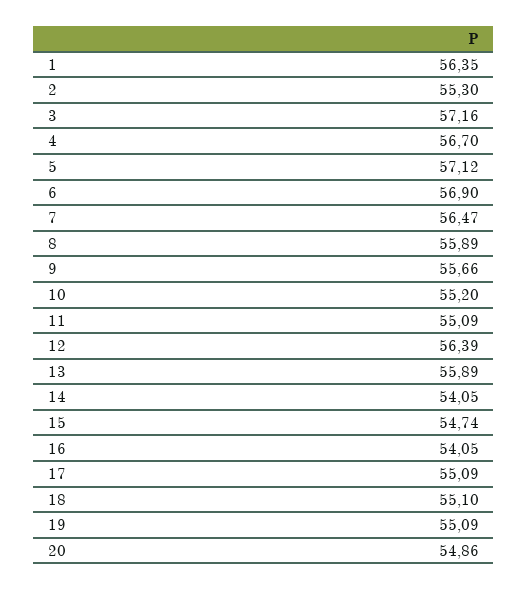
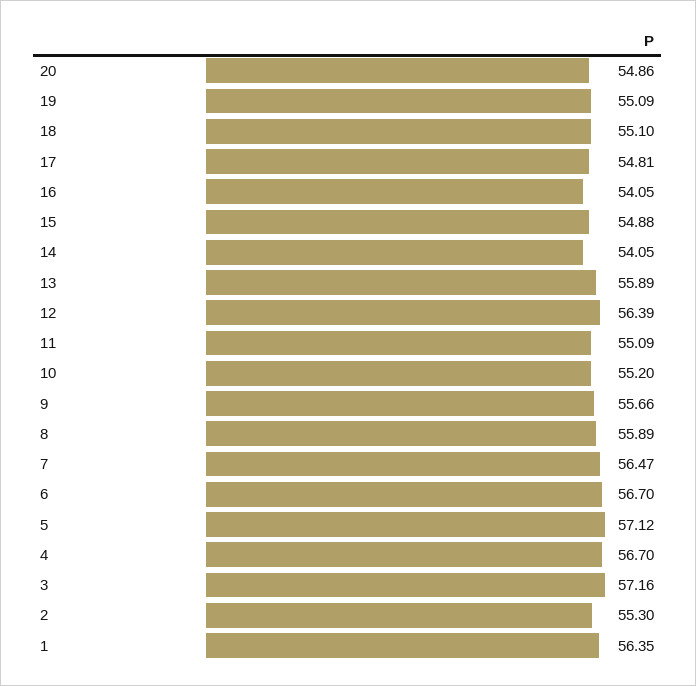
6: 56.9 -> 56.7
15: 54.74 -> 54.88
17: 55.09 -> 54.81

